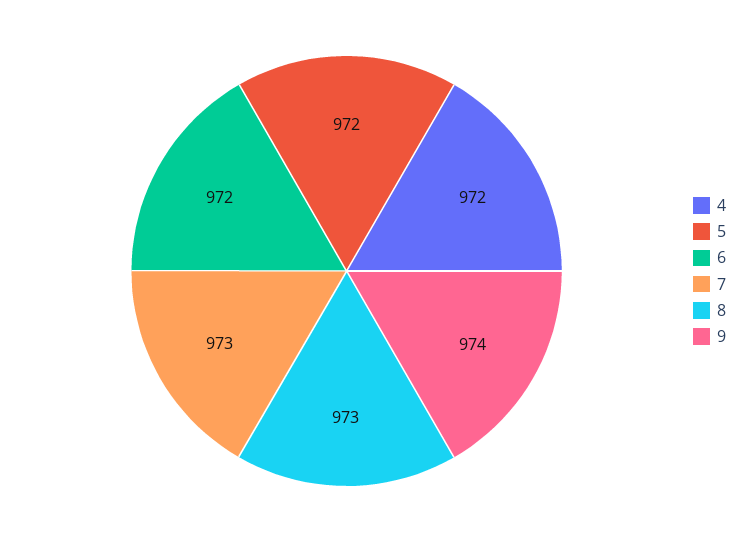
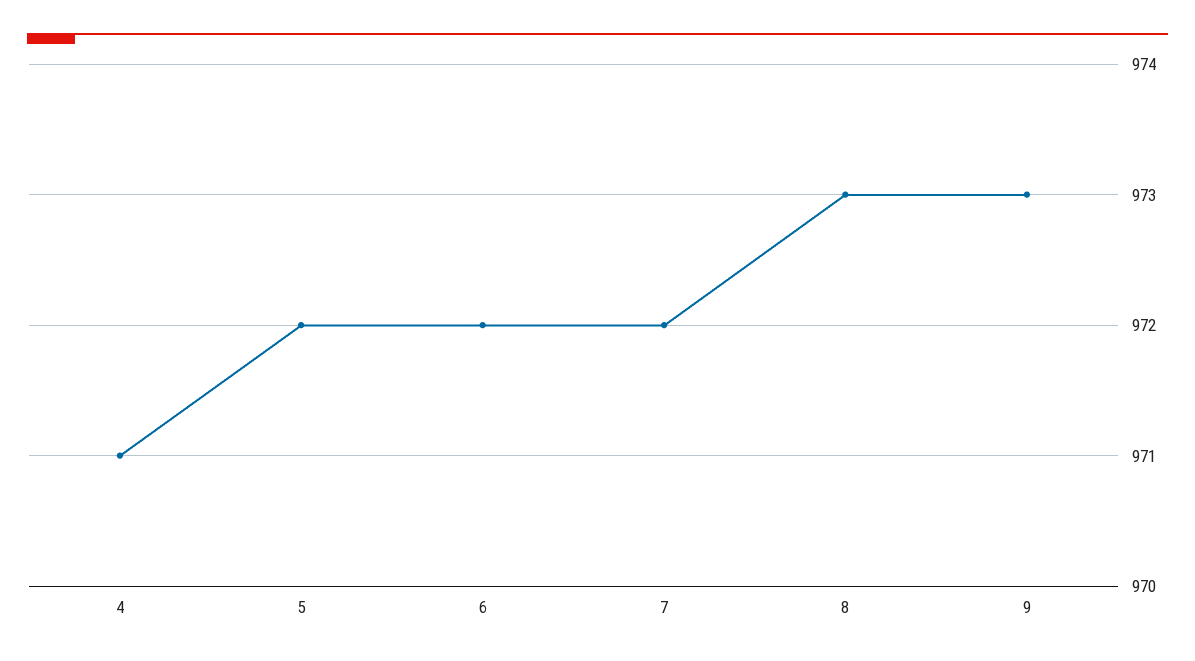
4: 972 -> 971
7: 973 -> 972
9: 974 -> 973

